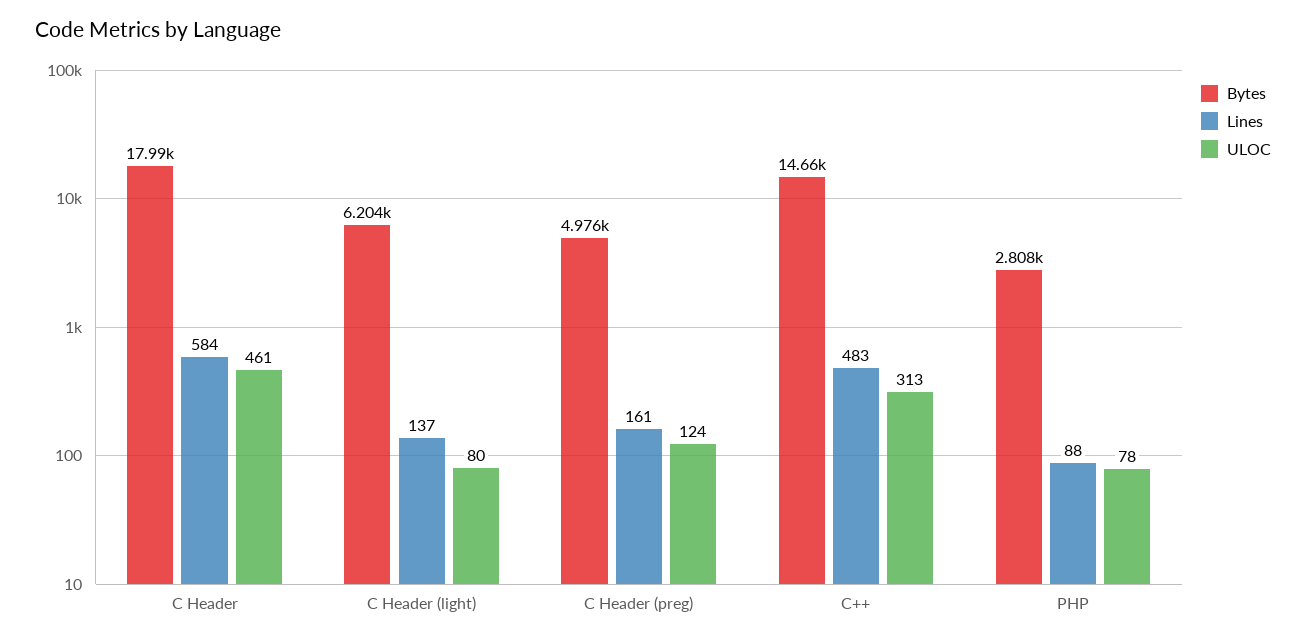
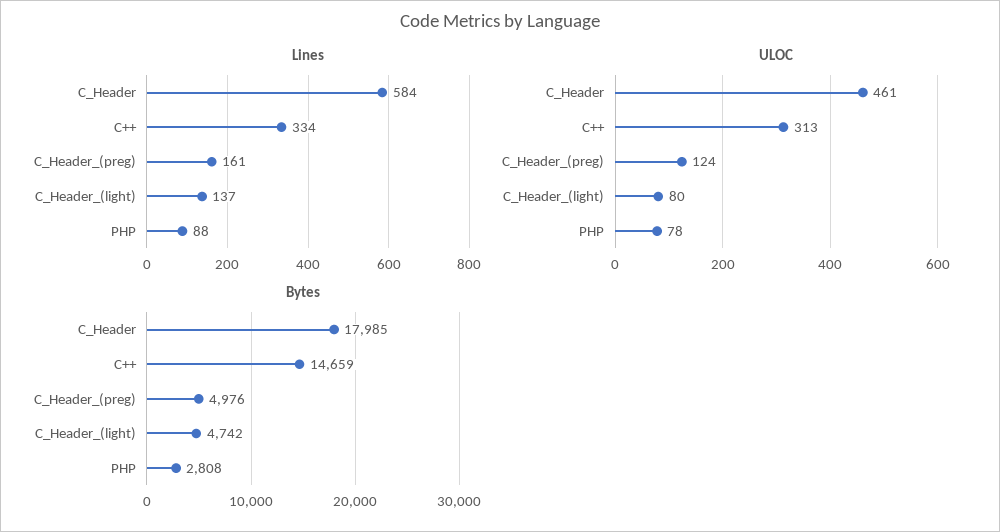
Bytes, C Header (light): 6204 -> 4742
Lines, C++: 483 -> 334

